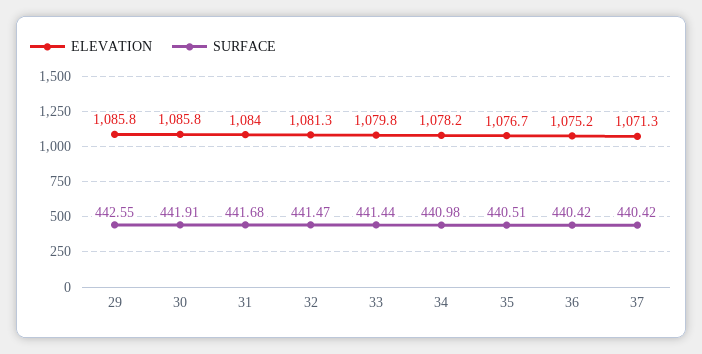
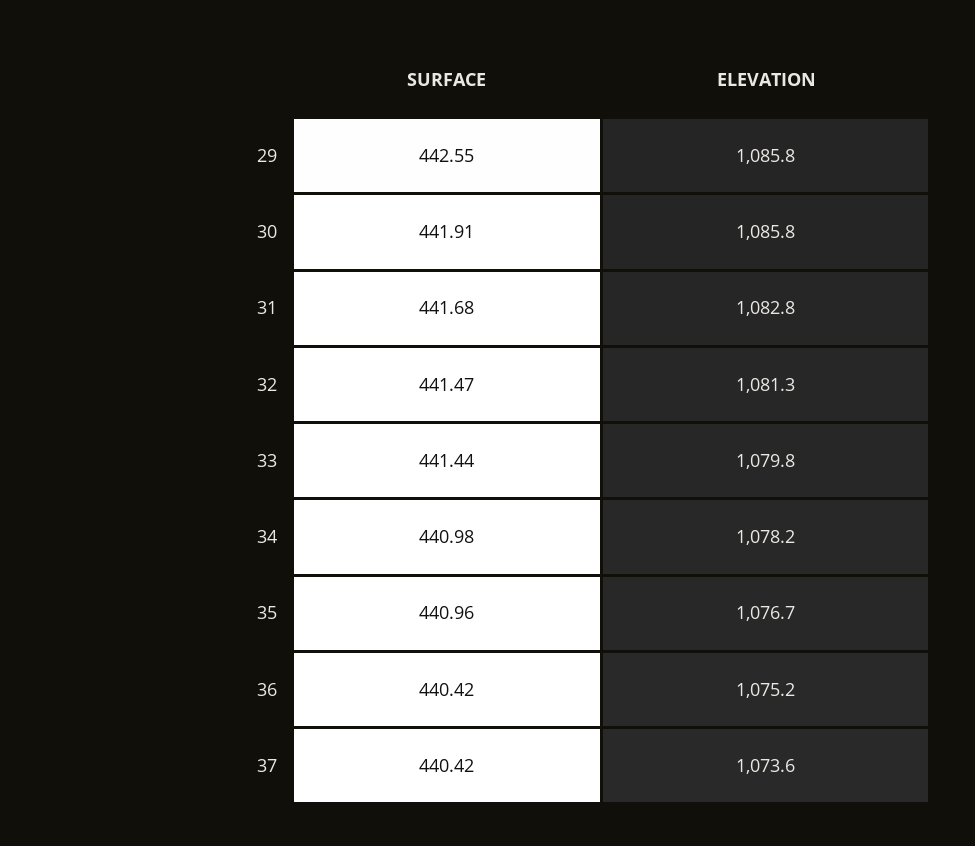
ELEVATION, 31: 1084 -> 1082.8
SURFACE, 35: 440.51 -> 440.96
ELEVATION, 37: 1071.3 -> 1073.6

